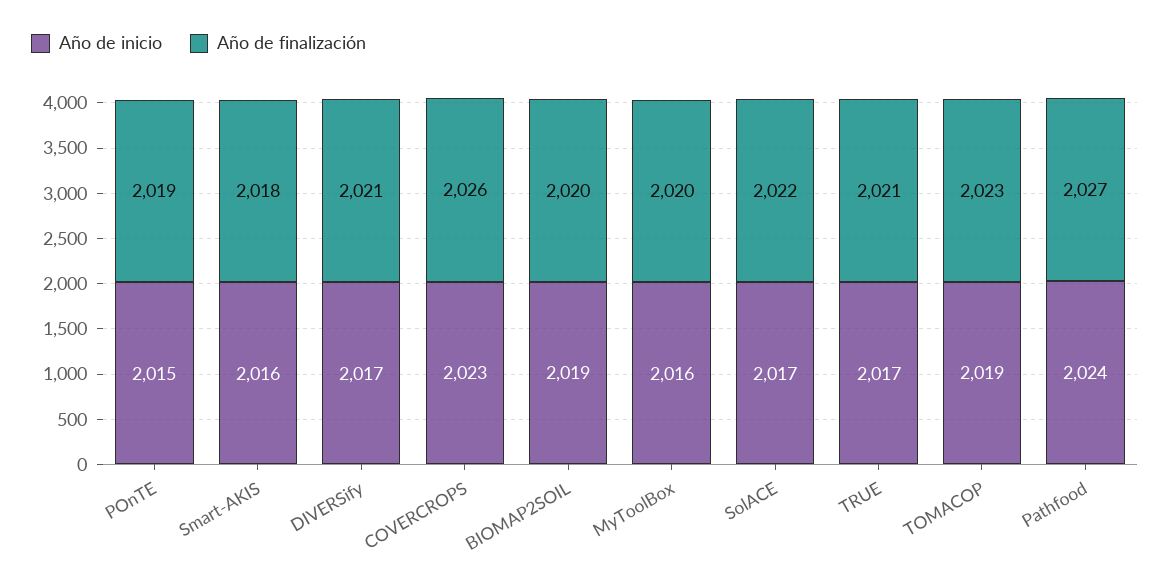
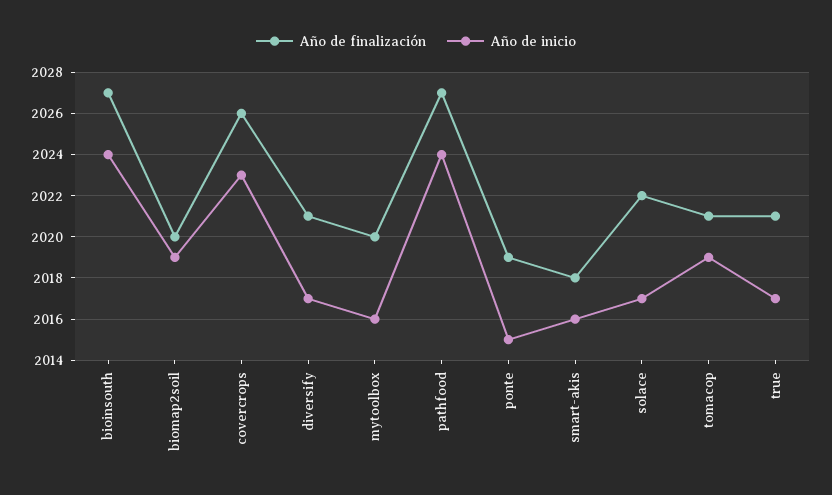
Año de finalización, TOMACOP: 2023 -> 2021
Año de finalización, bioinsouth: none -> 2027
Año de inicio, bioinsouth: none -> 2024

